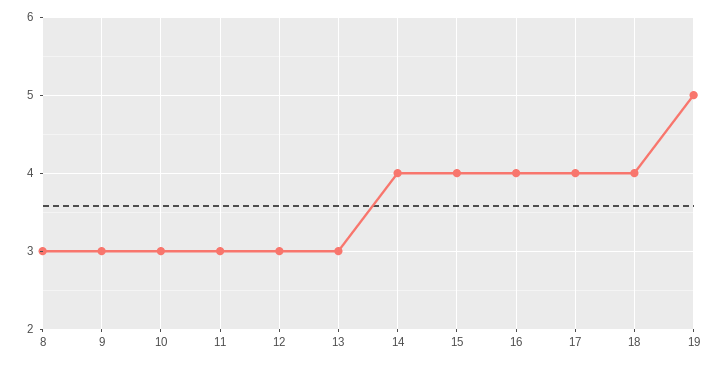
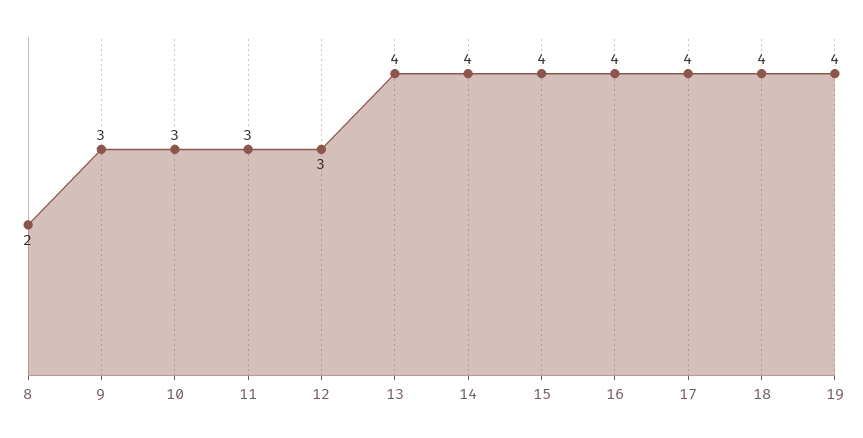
8: 3 -> 2
13: 3 -> 4
19: 5 -> 4

